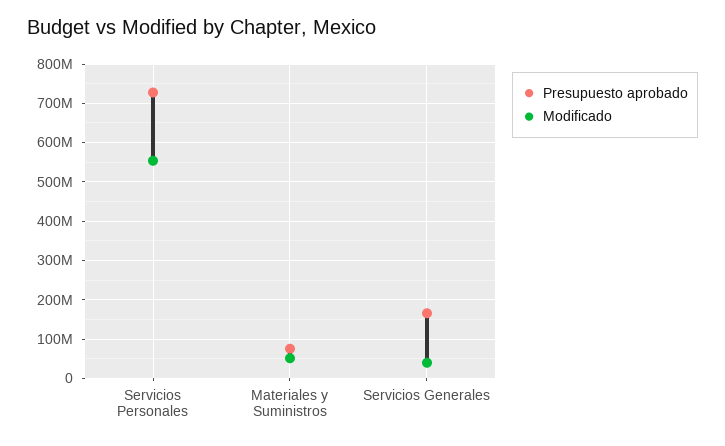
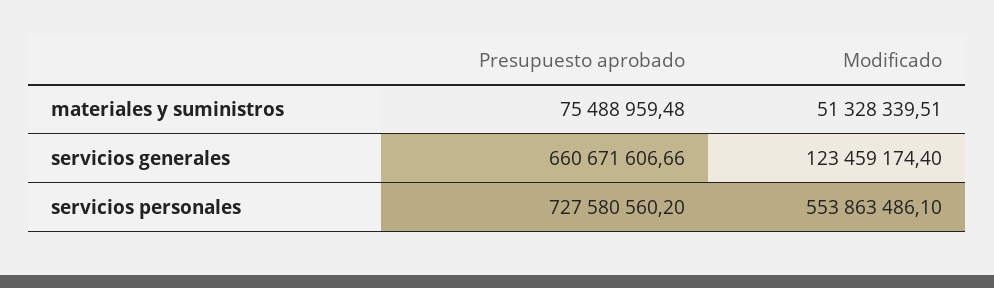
Presupuesto aprobado, Servicios Generales: 160000000 -> 660671606.66
Modificado, Servicios Generales: 40000000 -> 123459174.4

